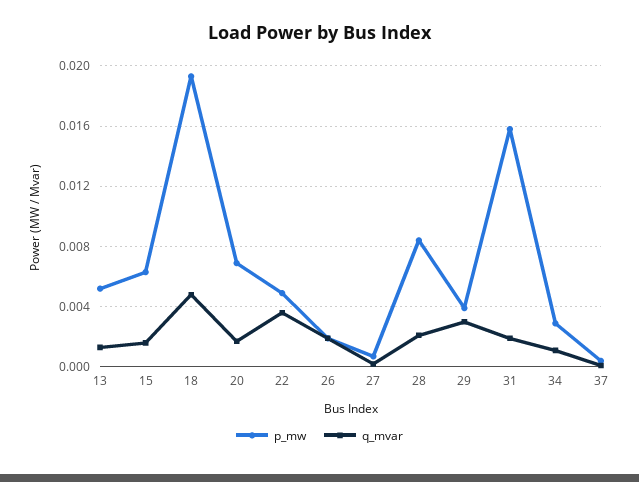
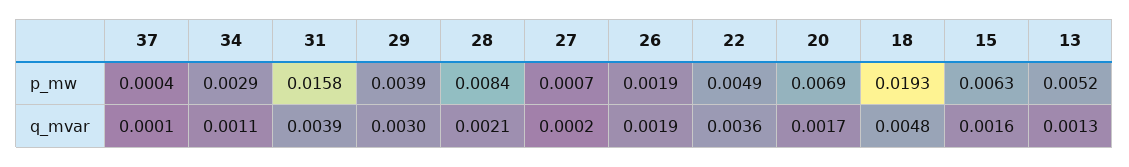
q_mvar, 31: 0.002 -> 0.0039

